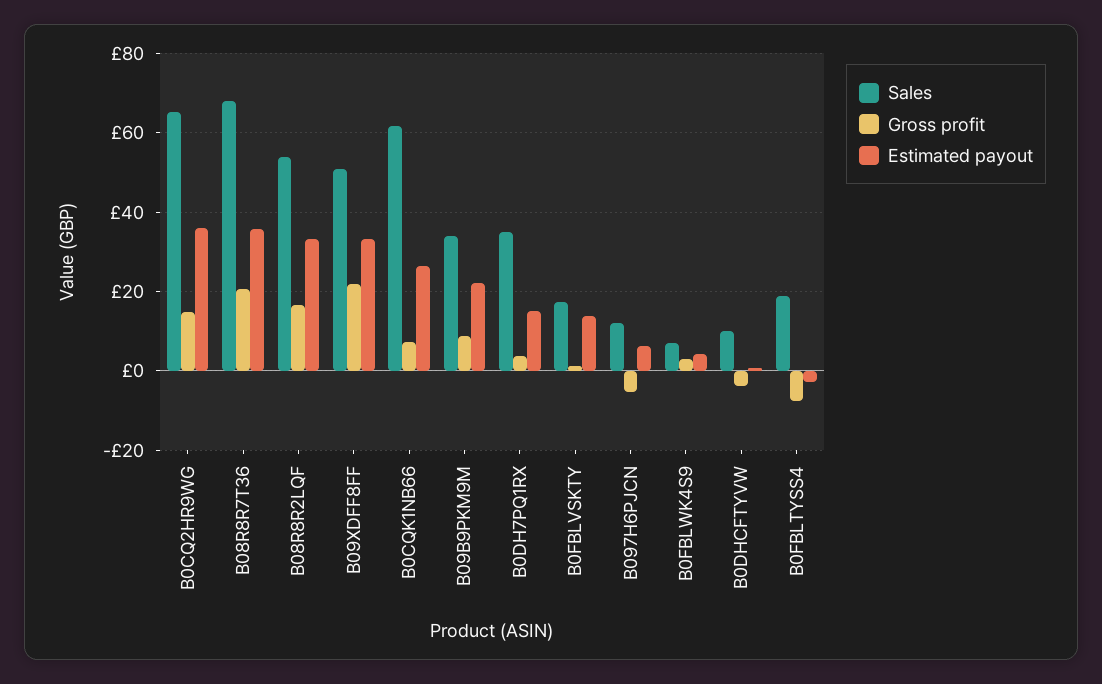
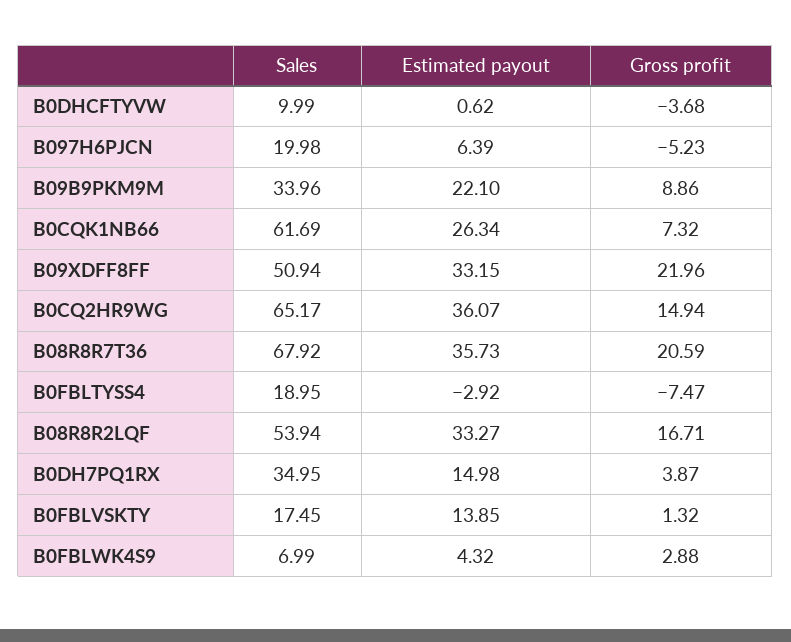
Sales, B097H6PJCN: 12 -> 19.98

